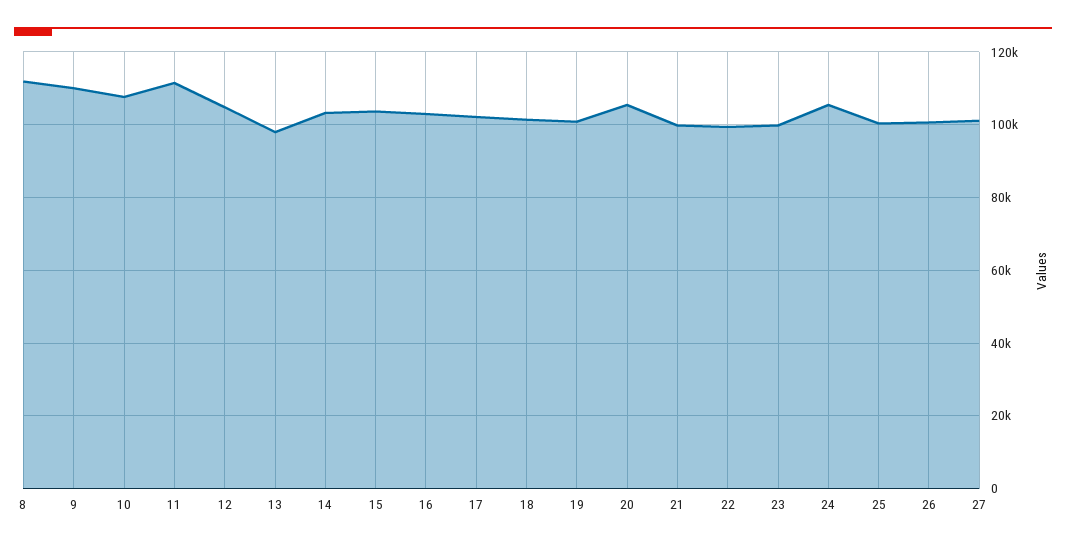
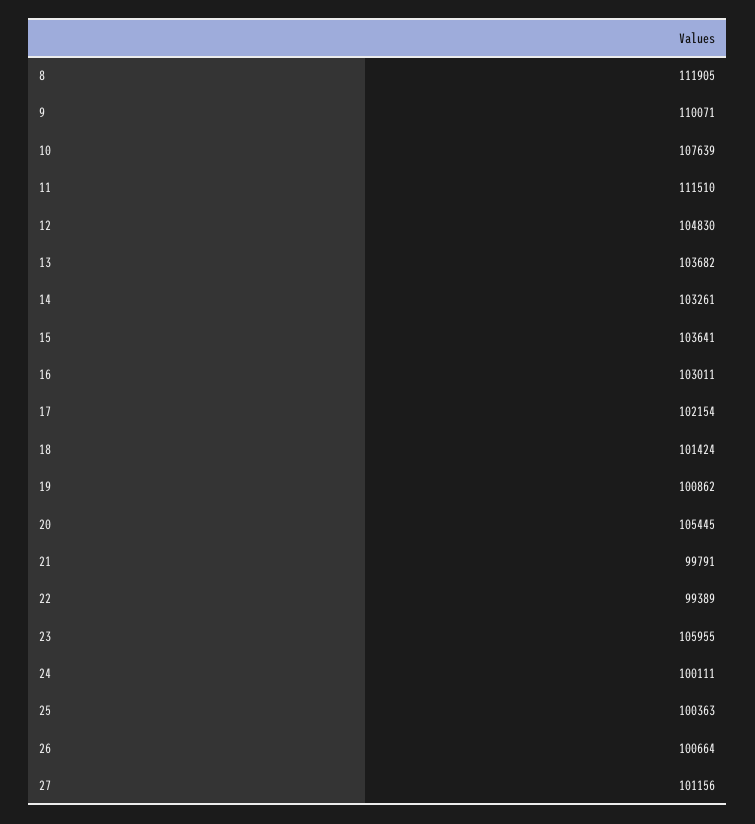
13: 98000 -> 103682
23: 100000 -> 105955
24: 106000 -> 100111

